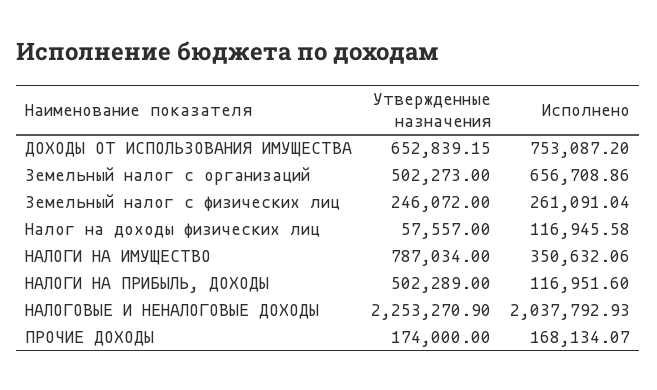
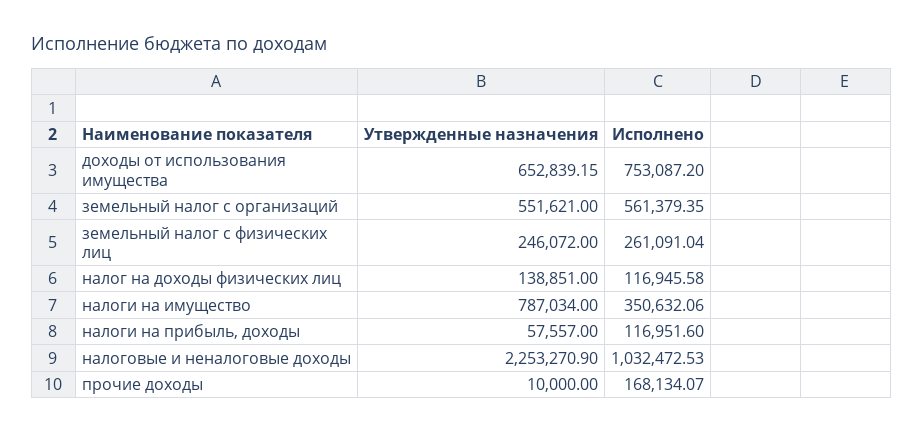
Утвержденные назначения, Земельный налог с организаций: 502273 -> 551621
Исполнено, Земельный налог с организаций: 656708.86 -> 561379.35
Утвержденные назначения, Налог на доходы физических лиц: 57557 -> 138851
Утвержденные назначения, НАЛОГИ НА ПРИБЫЛЬ, ДОХОДЫ: 502289 -> 57557
Исполнено, НАЛОГОВЫЕ И НЕНАЛОГОВЫЕ ДОХОДЫ: 2037792.93 -> 1032472.53
Утвержденные назначения, ПРОЧИЕ ДОХОДЫ: 174000 -> 10000

